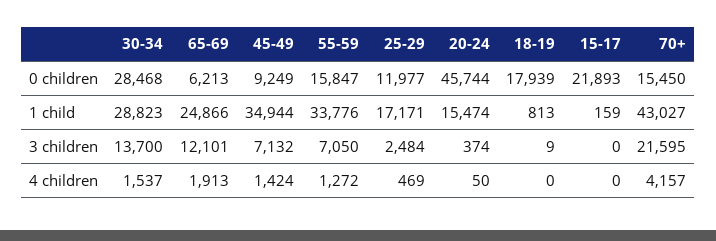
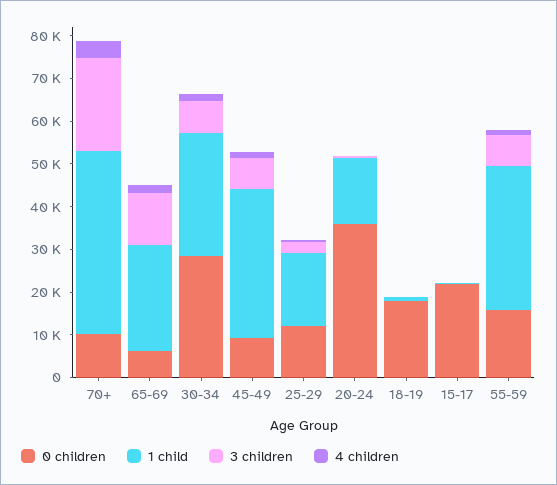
0 children, 20-24: 45744 -> 36000
0 children, 70+: 15450 -> 10000
3 children, 30-34: 13700 -> 8000

